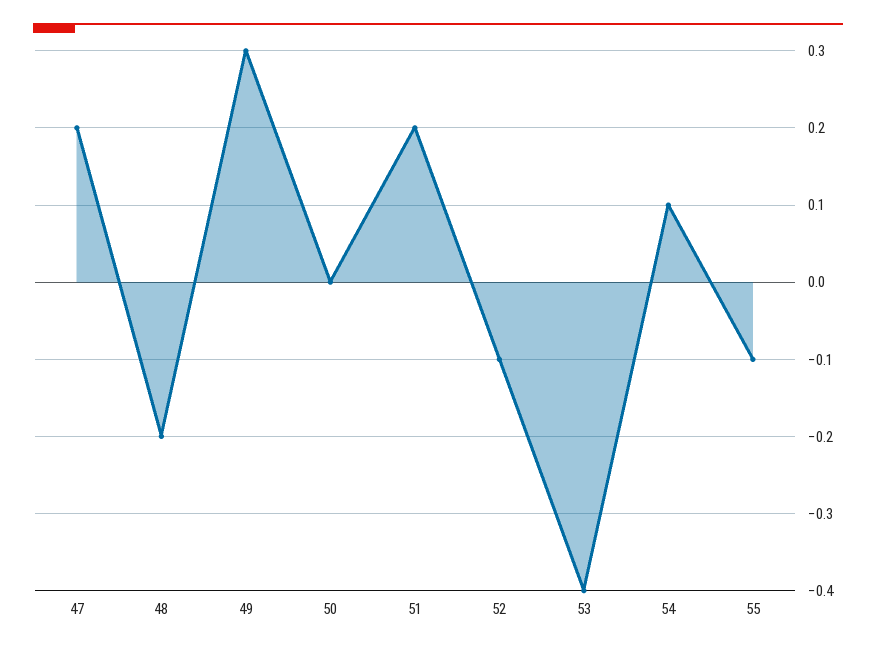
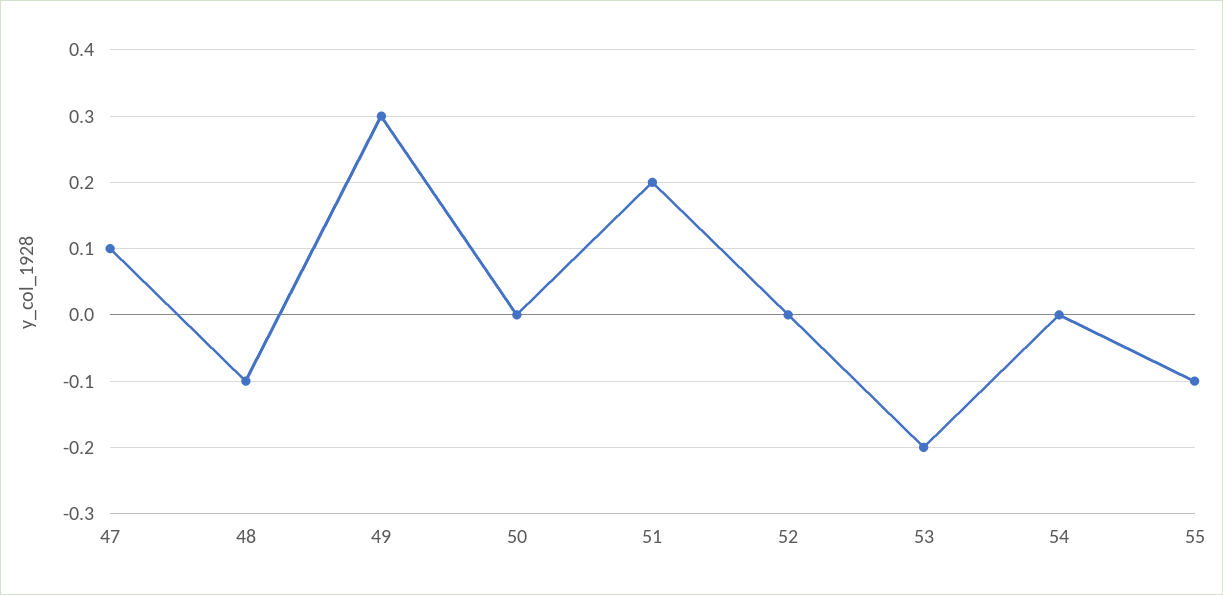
47: 0.2 -> 0.1
48: -0.2 -> -0.1
52: -0.1 -> 0
53: -0.4 -> -0.2
54: 0.1 -> 0

